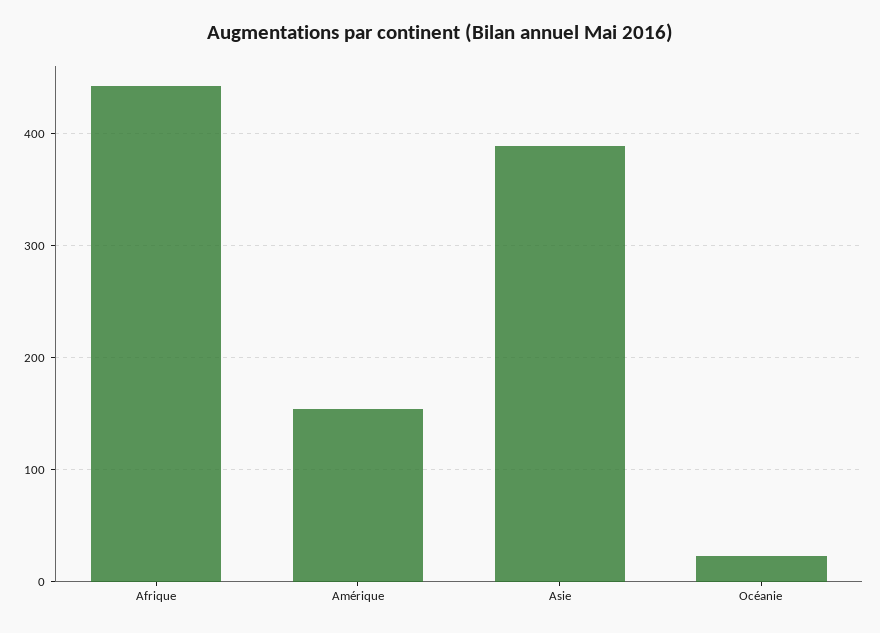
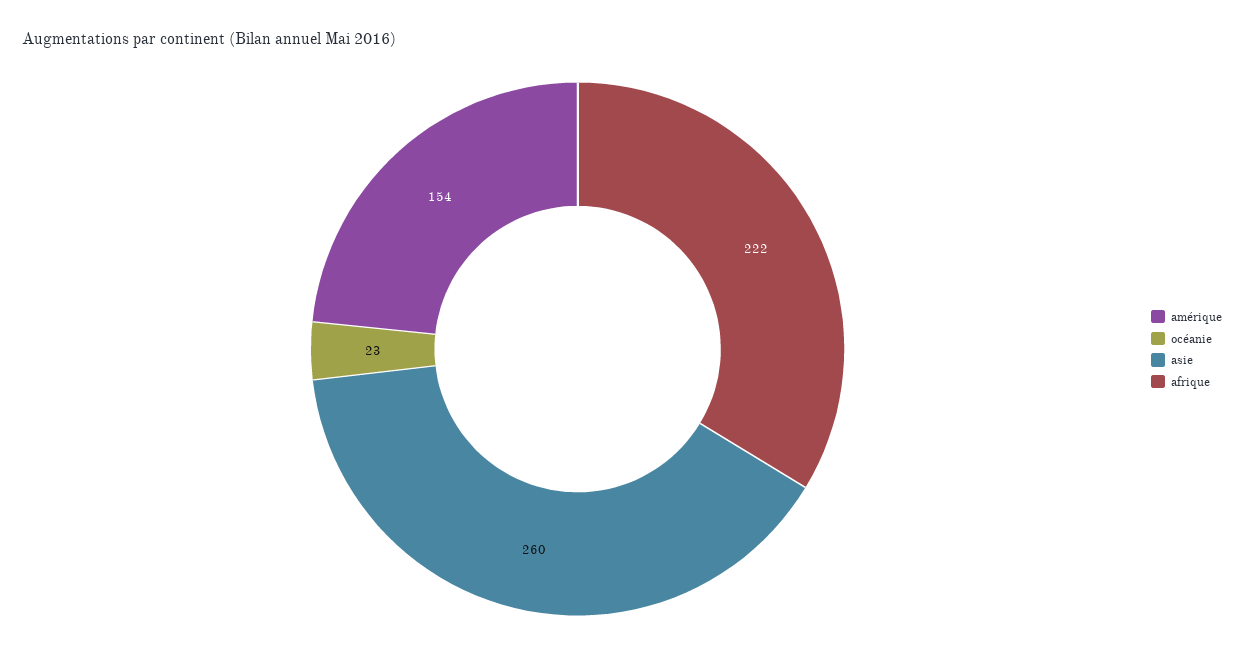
Afrique: 440 -> 222
Asie: 390 -> 260

